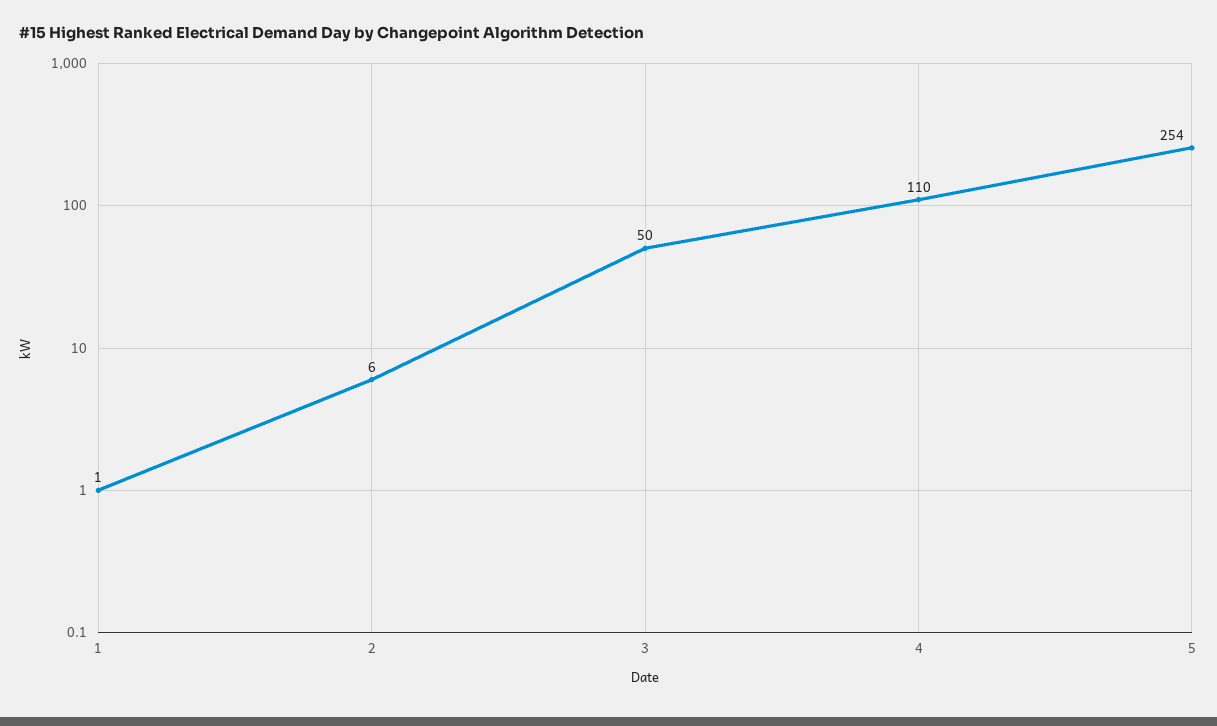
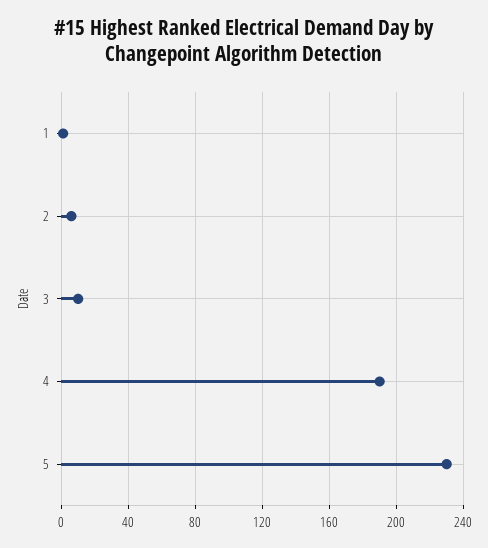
3: 50 -> 10
4: 110 -> 190
5: 254 -> 230

